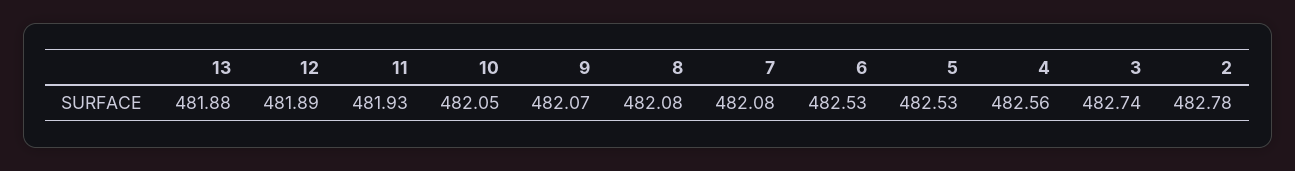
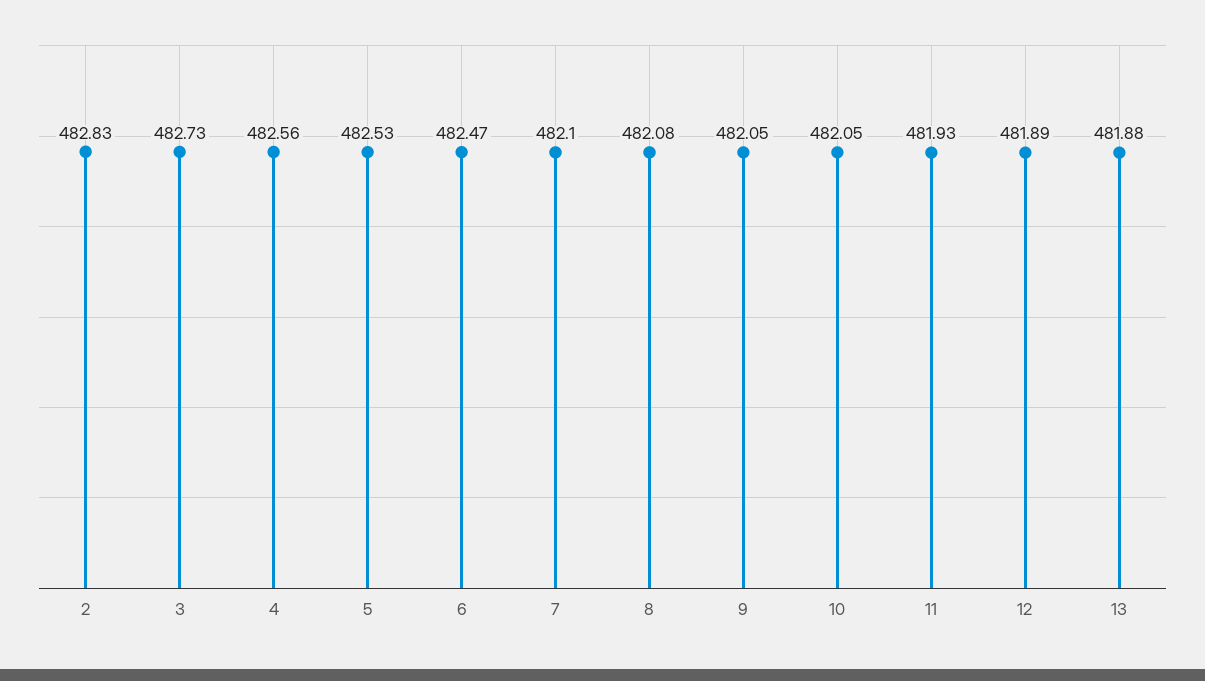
9: 482.07 -> 482.05
7: 482.08 -> 482.1
6: 482.53 -> 482.47
3: 482.74 -> 482.73
2: 482.78 -> 482.83

